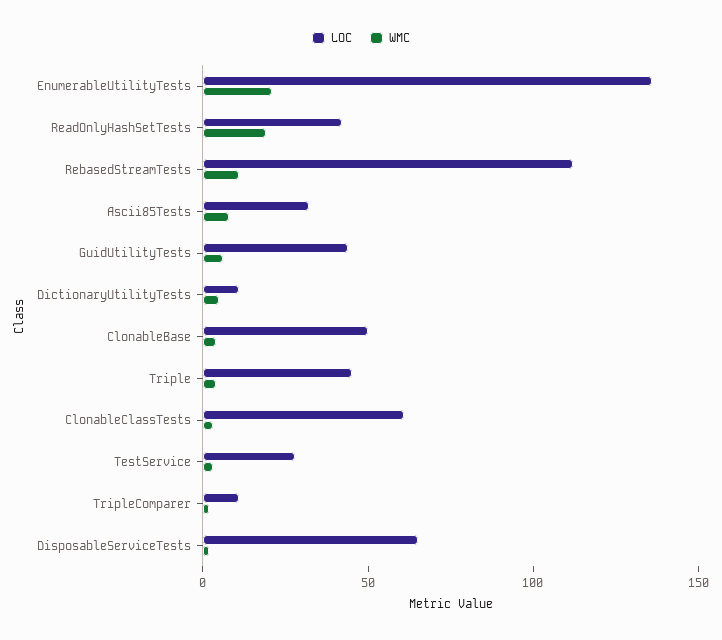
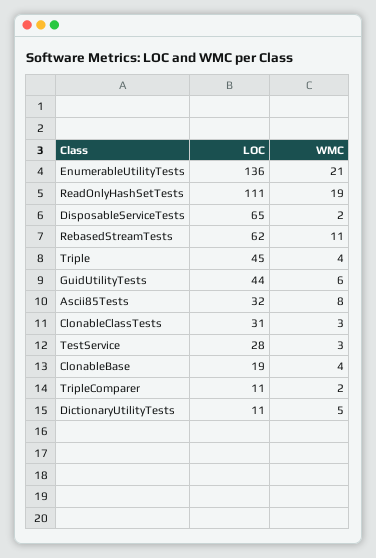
LOC, ReadOnlyHashSetTests: 40 -> 111
LOC, RebasedStreamTests: 110 -> 62
LOC, ClonableBase: 50 -> 19
LOC, ClonableClassTests: 60 -> 31

